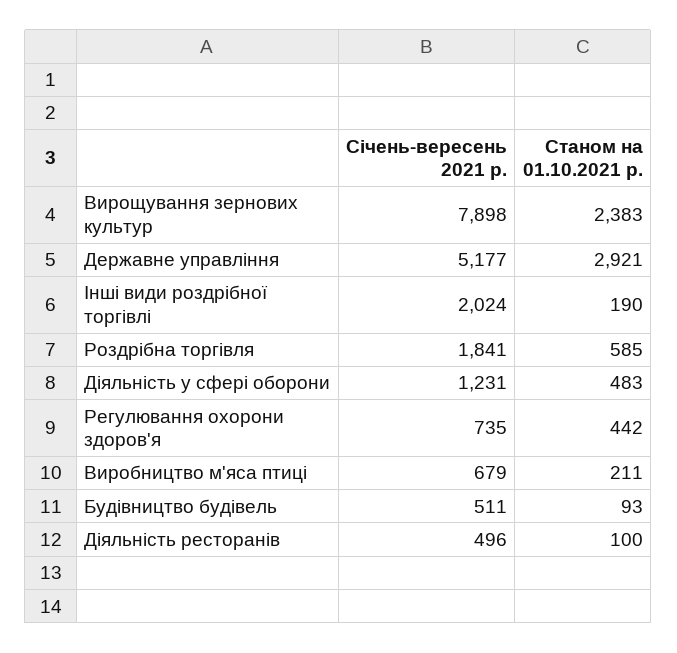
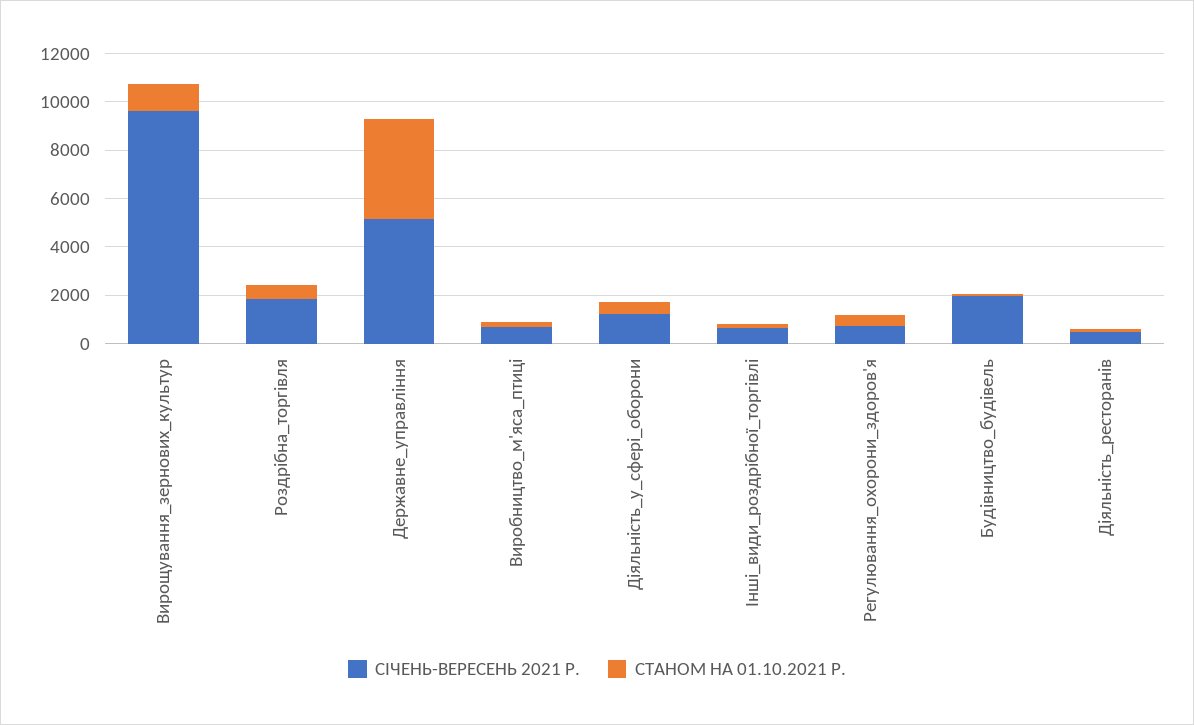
Січень-вересень 2021 р., Вирощування зернових культур: 7898 -> 9500
Станом на 01.10.2021 р., Вирощування зернових культур: 2383 -> 1000
Станом на 01.10.2021 р., Державне управління: 2921 -> 4000
Січень-вересень 2021 р., Інші види роздрібної торгівлі: 2024 -> 500
Січень-вересень 2021 р., Будівництво будівель: 511 -> 2000

